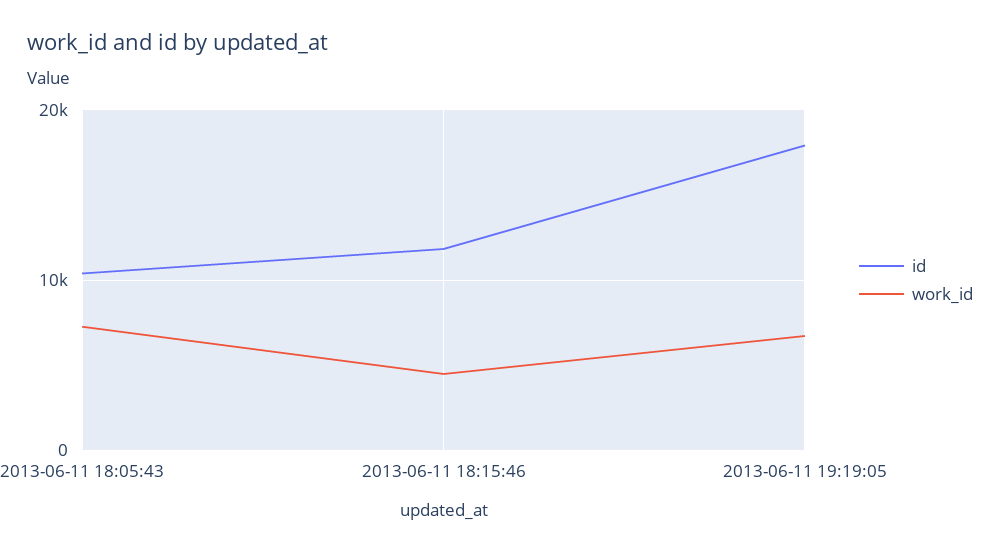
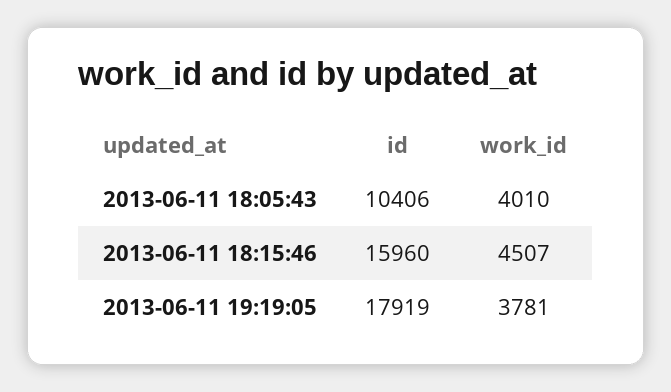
work_id, 2013-06-11 18:05:43: 7000 -> 4010
id, 2013-06-11 18:15:46: 12000 -> 15960
work_id, 2013-06-11 19:19:05: 7000 -> 3781

